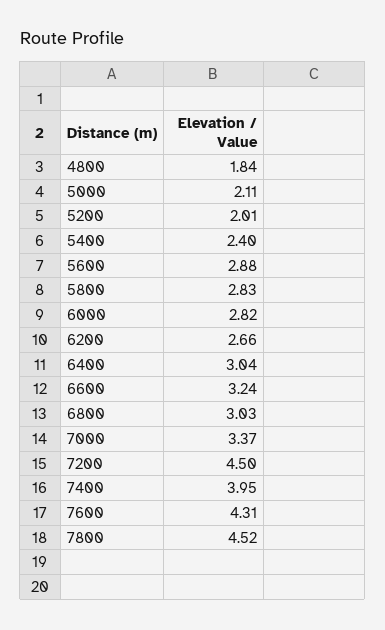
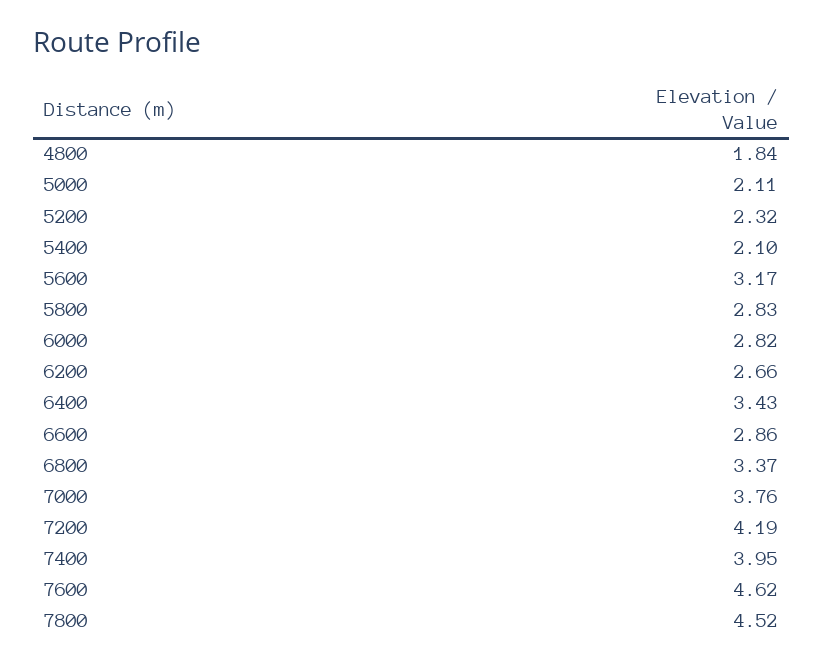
5200: 2.01 -> 2.32
5400: 2.4 -> 2.1
5600: 2.88 -> 3.17
6400: 3.04 -> 3.43
6600: 3.24 -> 2.86
6800: 3.03 -> 3.37
7000: 3.37 -> 3.76
7200: 4.5 -> 4.19
7600: 4.31 -> 4.62

